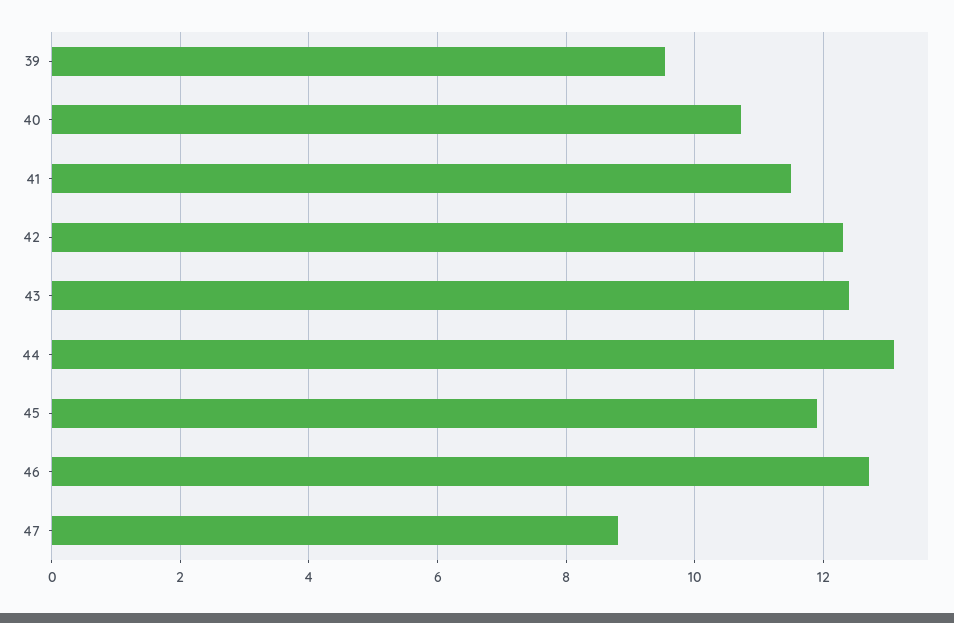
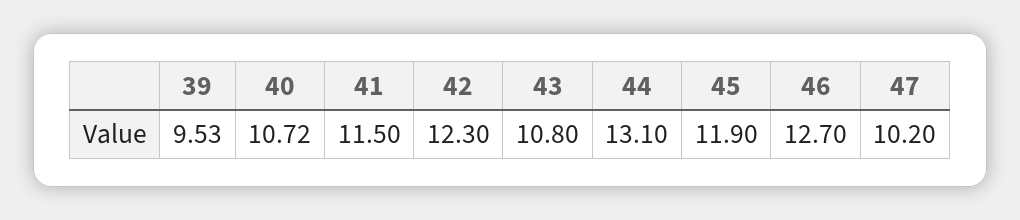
43: 12.4 -> 10.8
47: 8.8 -> 10.2

